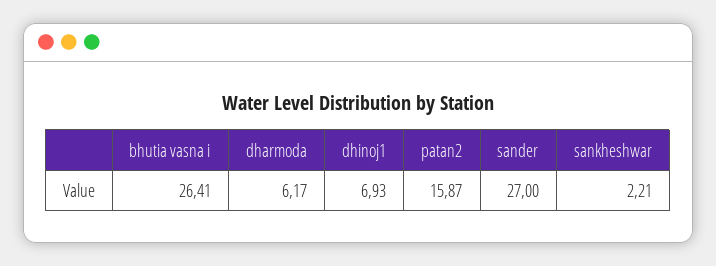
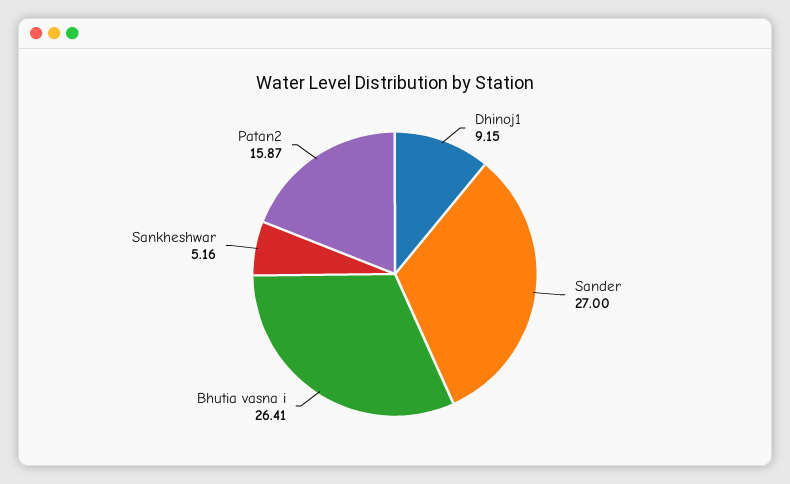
dharmoda: 6.17 -> none
dhinoj1: 6.93 -> 9.15
sankheshwar: 2.21 -> 5.16

